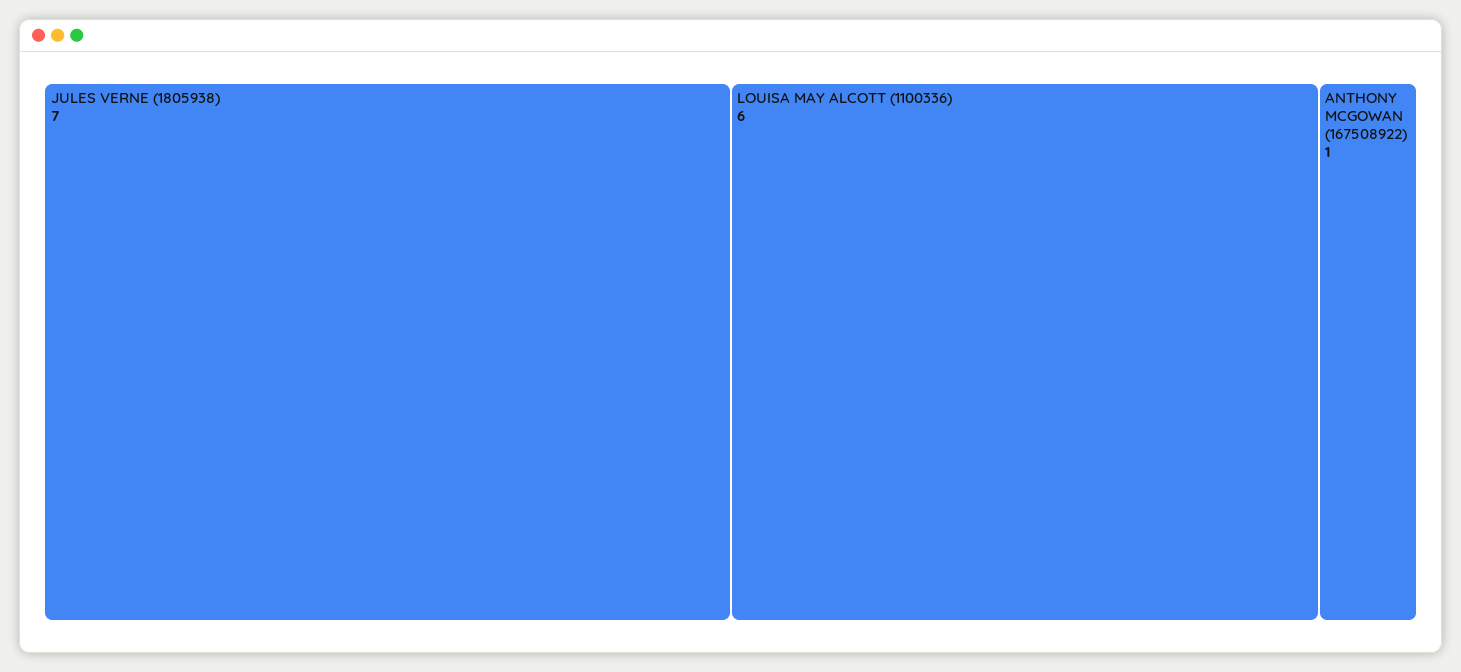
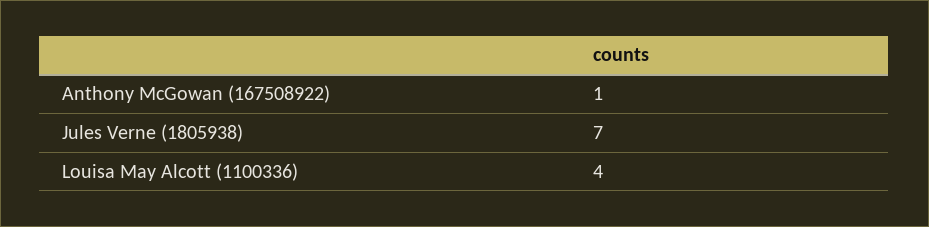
LOUISA MAY ALCOTT (1100336): 6 -> 4

